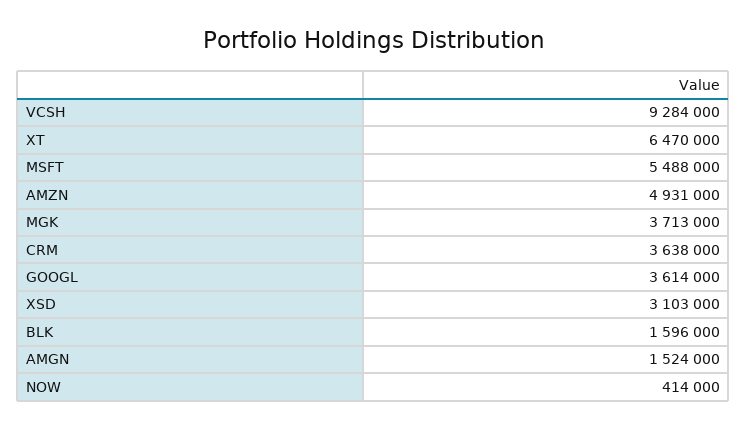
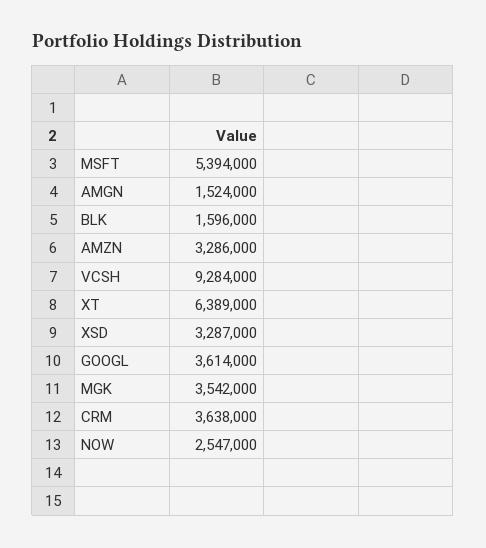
XT: 6470000 -> 6389000
MSFT: 5488000 -> 5394000
AMZN: 4931000 -> 3286000
MGK: 3713000 -> 3542000
XSD: 3103000 -> 3287000
NOW: 414000 -> 2547000

